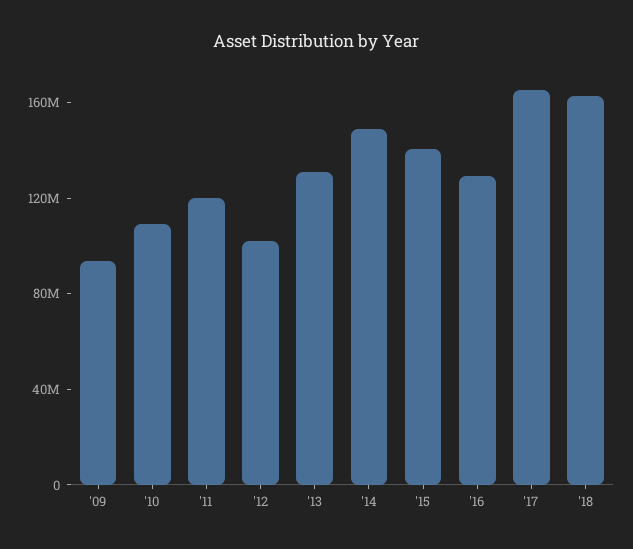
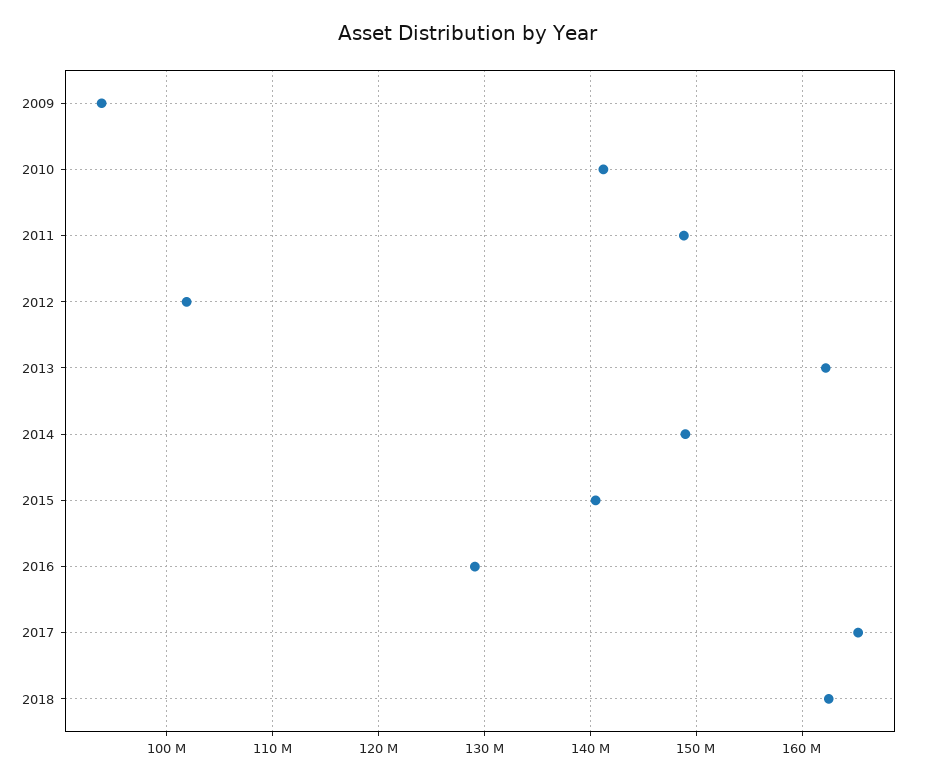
'10: 110000000 -> 141000000
'11: 120000000 -> 149000000
'13: 130000000 -> 162000000

